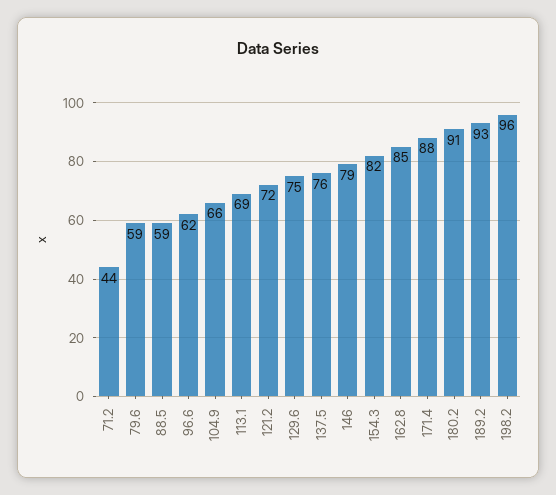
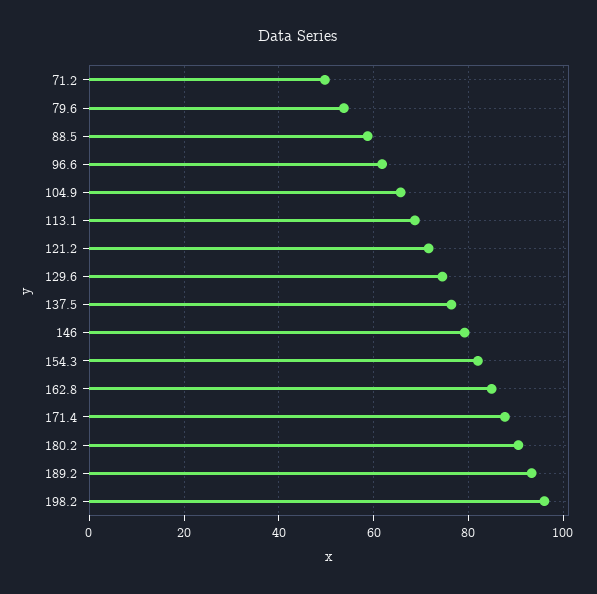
71.2: 44 -> 50
79.6: 59 -> 54

